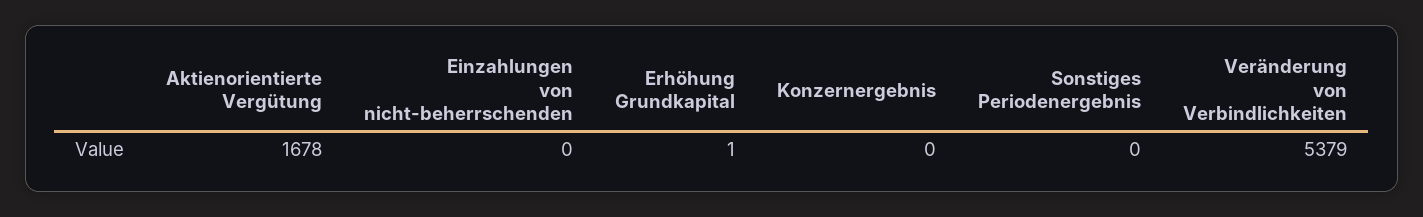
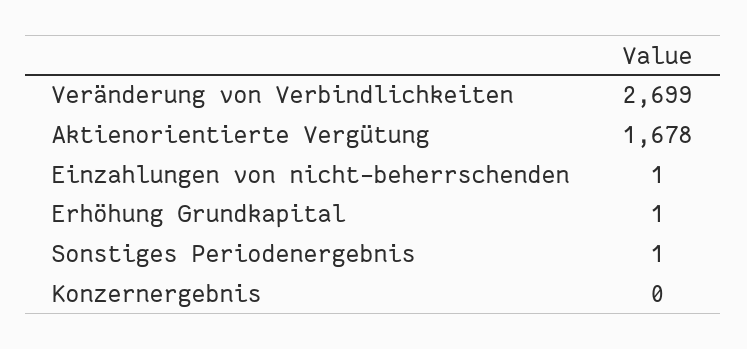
Einzahlungen von nicht-beherrschenden: 0 -> 1
Sonstiges Periodenergebnis: 0 -> 1
Veränderung von Verbindlichkeiten: 5379 -> 2699

